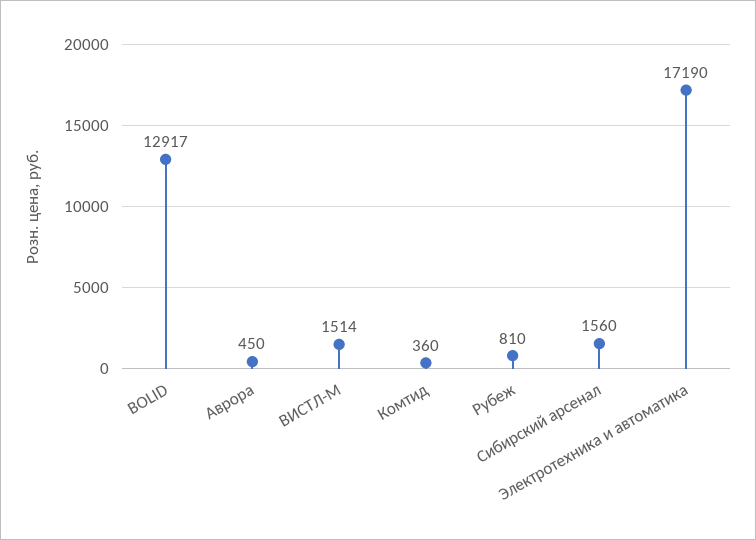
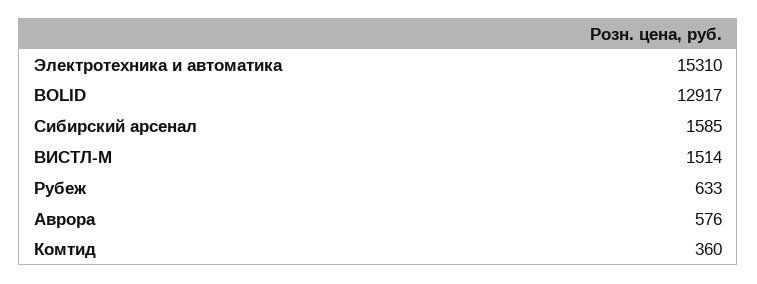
Аврора: 450 -> 576
Рубеж: 810 -> 633
Сибирский арсенал: 1560 -> 1585
Электротехника и автоматика: 17190 -> 15310

